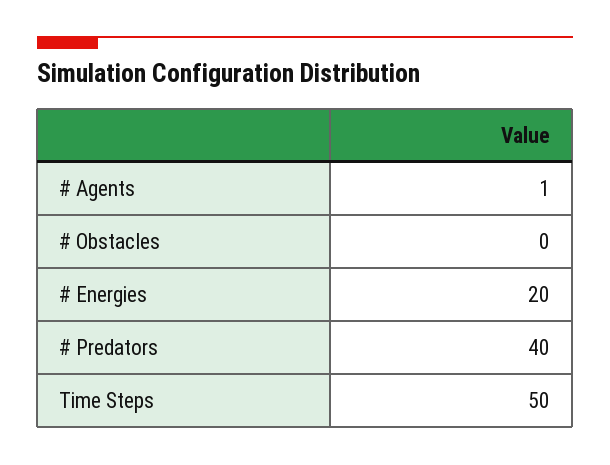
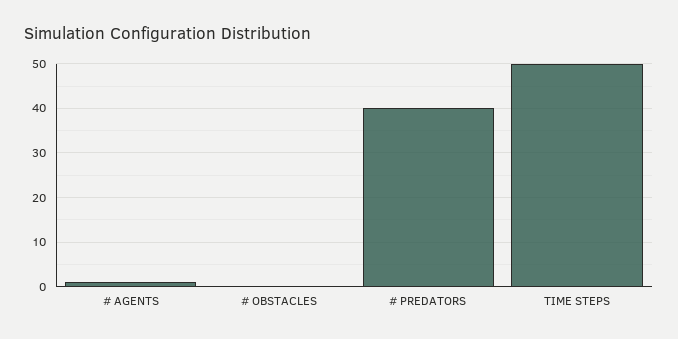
# Energies: 20 -> none

